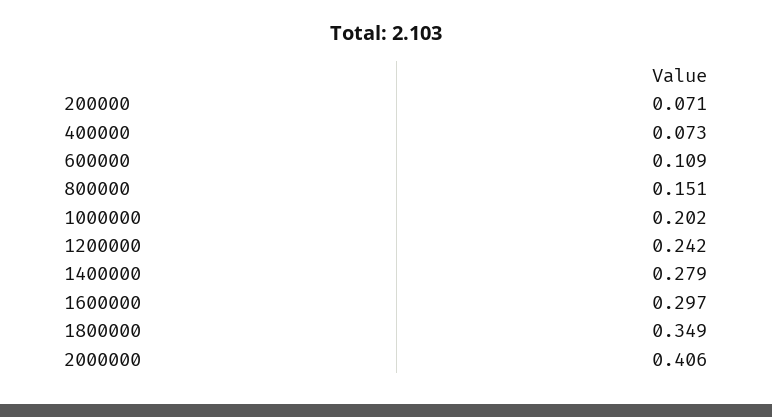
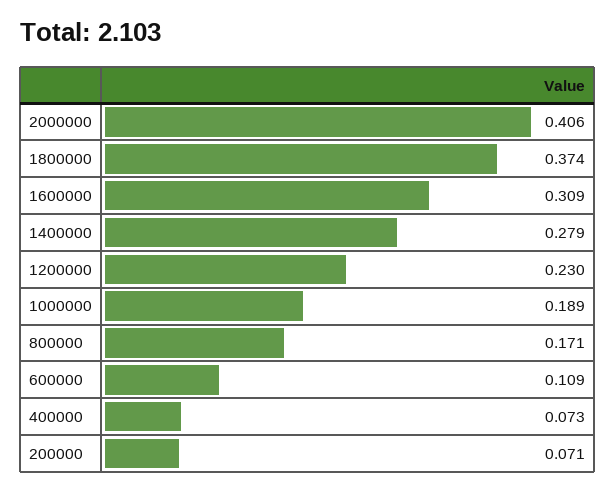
800000: 0.151 -> 0.171
1000000: 0.202 -> 0.189
1200000: 0.242 -> 0.23
1600000: 0.297 -> 0.309
1800000: 0.349 -> 0.374

